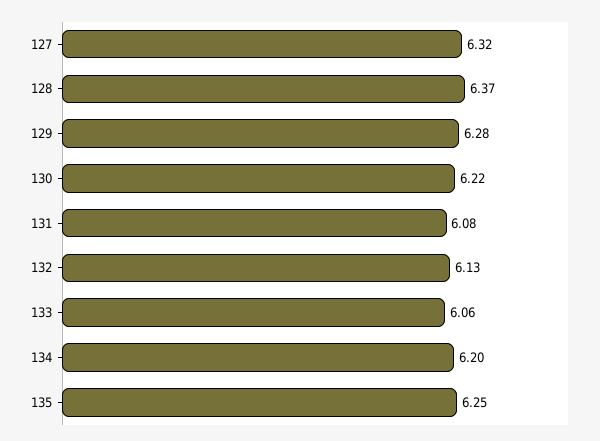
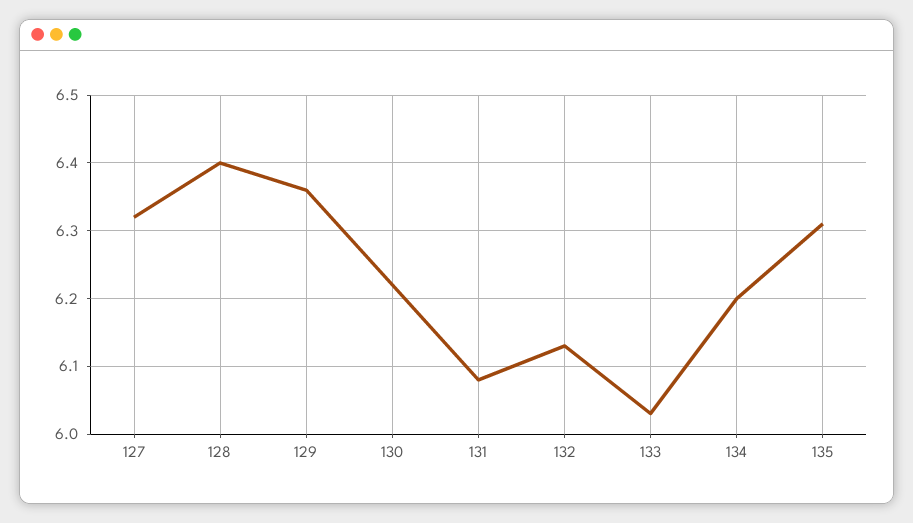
128: 6.37 -> 6.4
129: 6.28 -> 6.36
133: 6.06 -> 6.03
135: 6.25 -> 6.31

